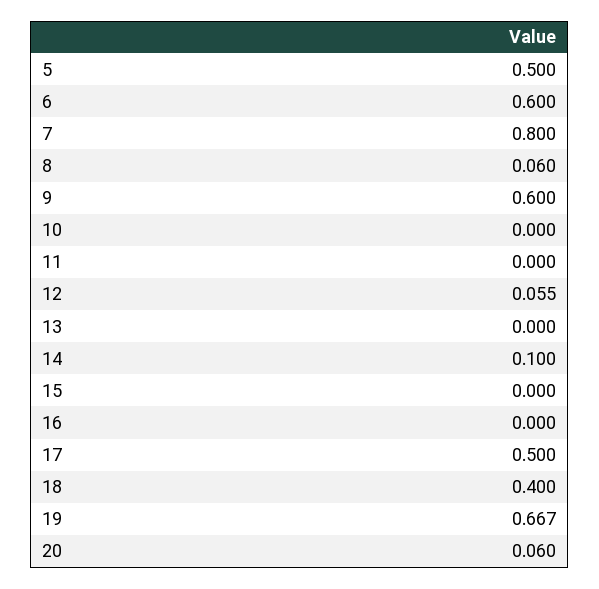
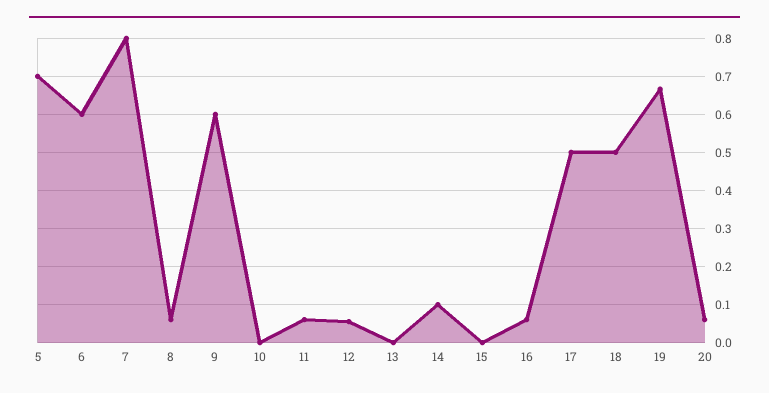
5: 0.5 -> 0.7
11: 0 -> 0.06
16: 0 -> 0.06
18: 0.4 -> 0.5

